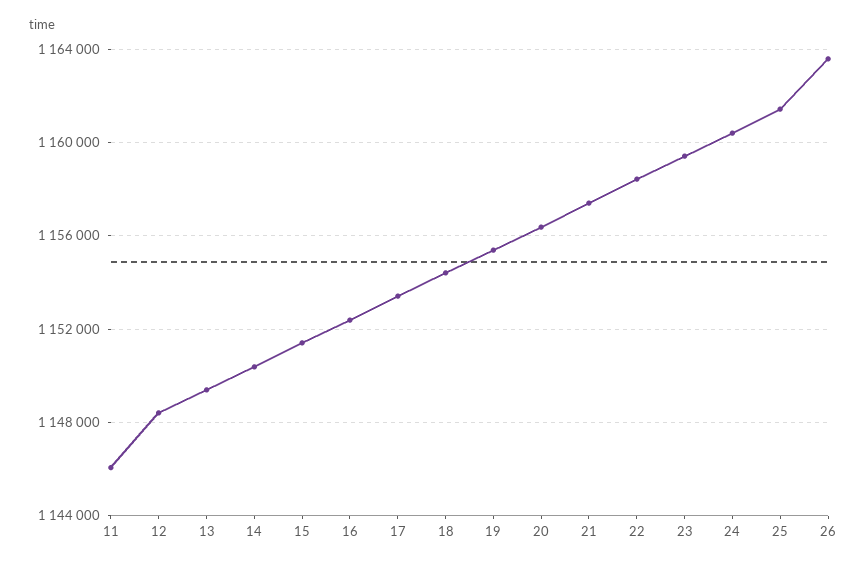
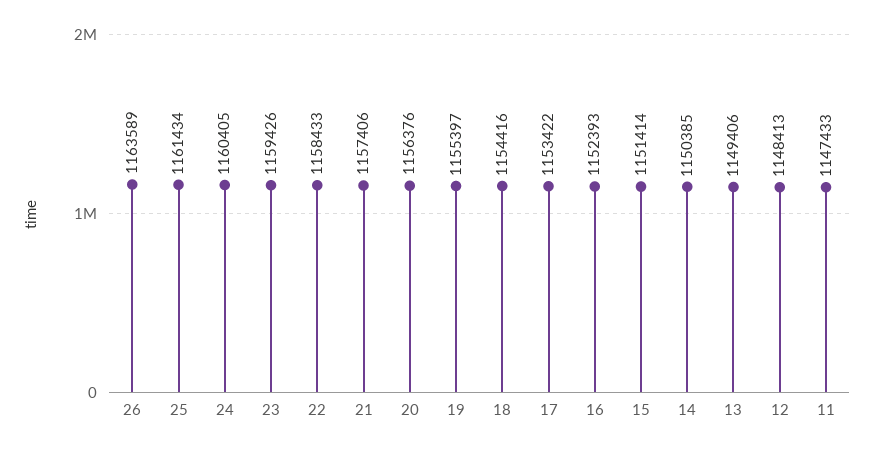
11: 1146000 -> 1147433

